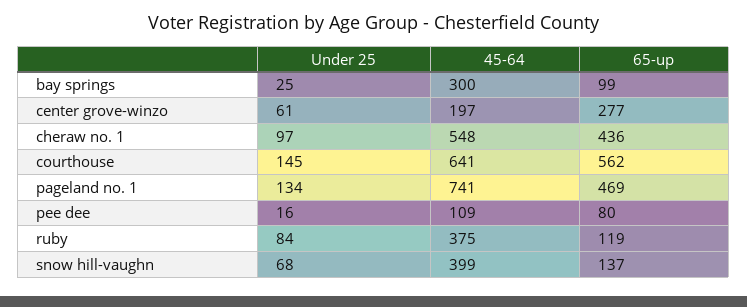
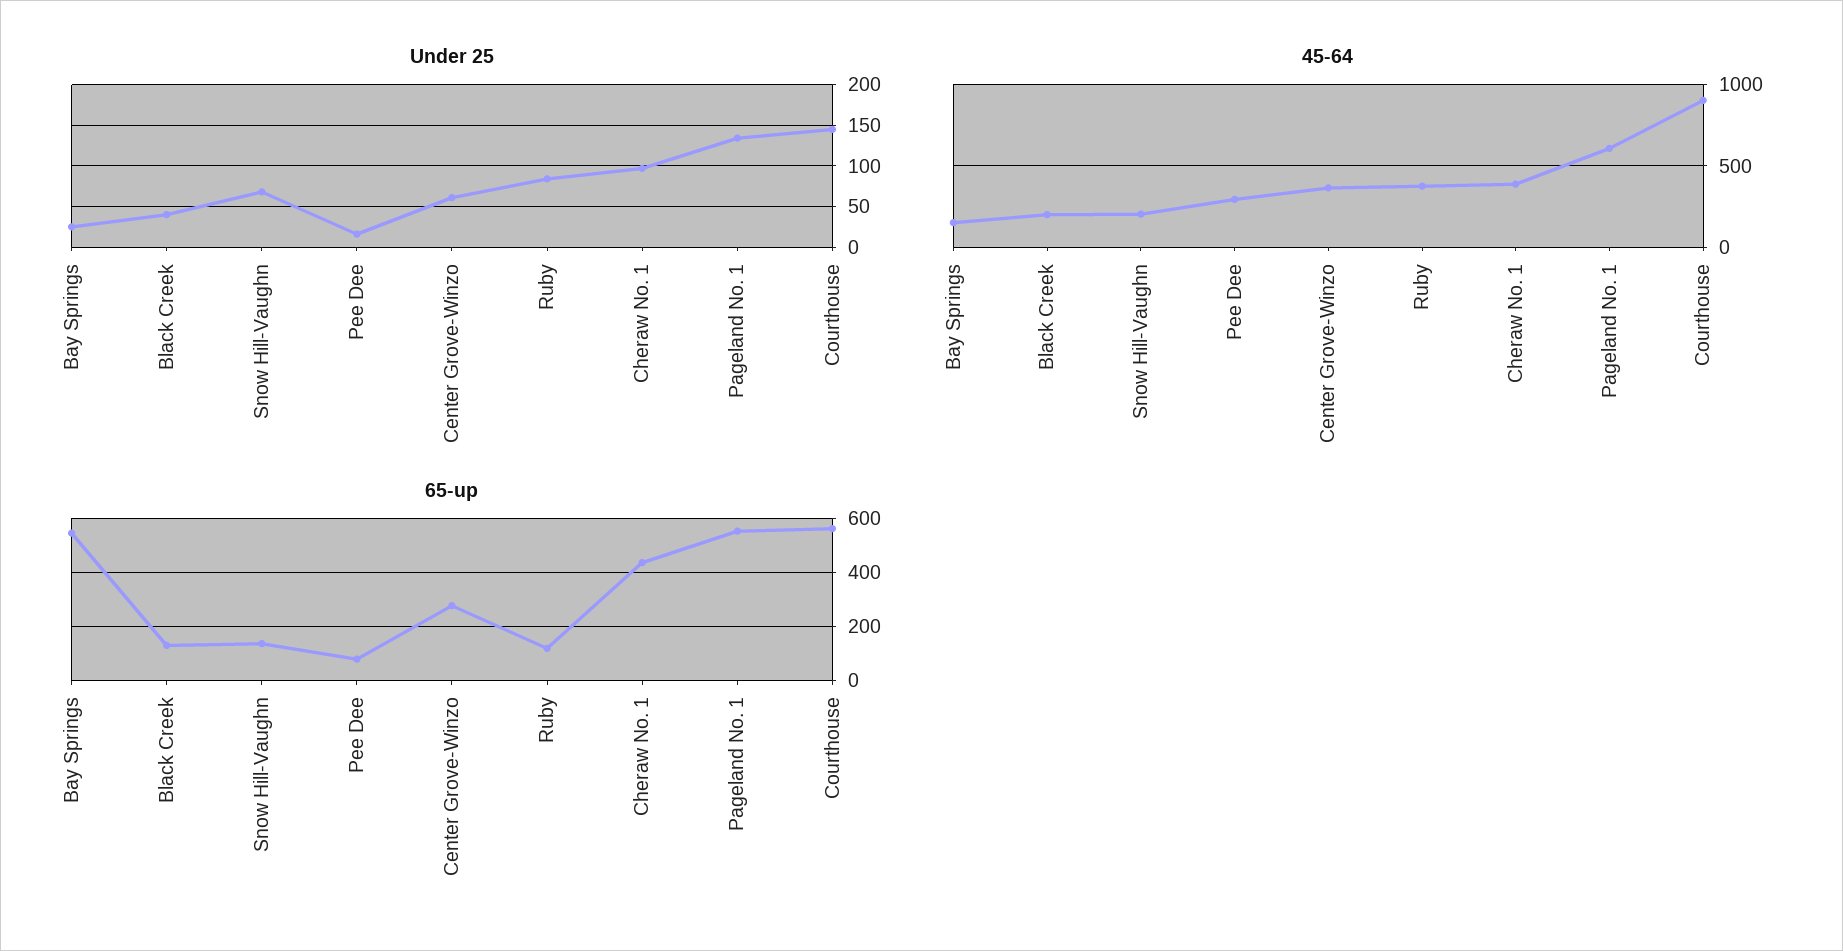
45-64, bay springs: 300 -> 150
65-up, bay springs: 99 -> 550
45-64, center grove-winzo: 197 -> 350
45-64, cheraw no. 1: 548 -> 400
45-64, courthouse: 641 -> 900
45-64, pageland no. 1: 741 -> 600
65-up, pageland no. 1: 469 -> 550
45-64, pee dee: 109 -> 300
45-64, snow hill-vaughn: 399 -> 200
Under 25, Black Creek: none -> 40
45-64, Black Creek: none -> 200
65-up, Black Creek: none -> 125

